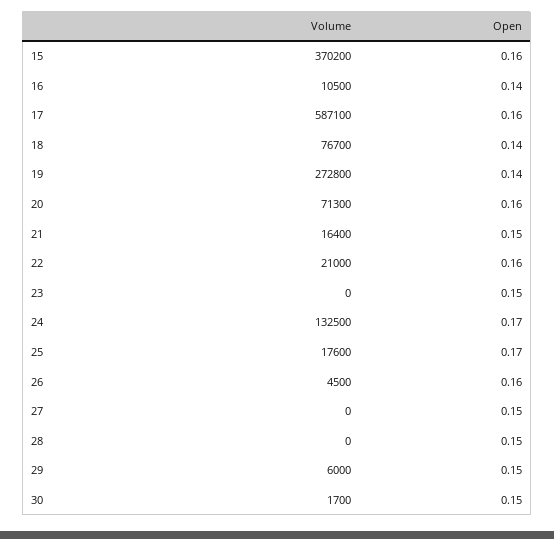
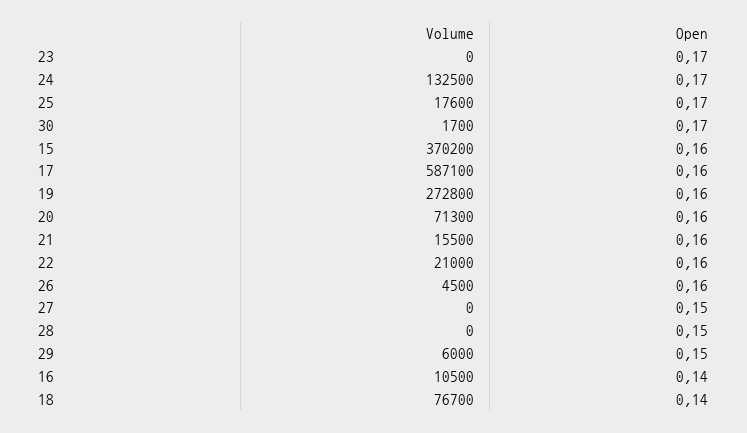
Open, 19: 0.14 -> 0.16
Volume, 21: 16400 -> 15500
Open, 21: 0.15 -> 0.16
Open, 23: 0.15 -> 0.17
Open, 30: 0.15 -> 0.17

